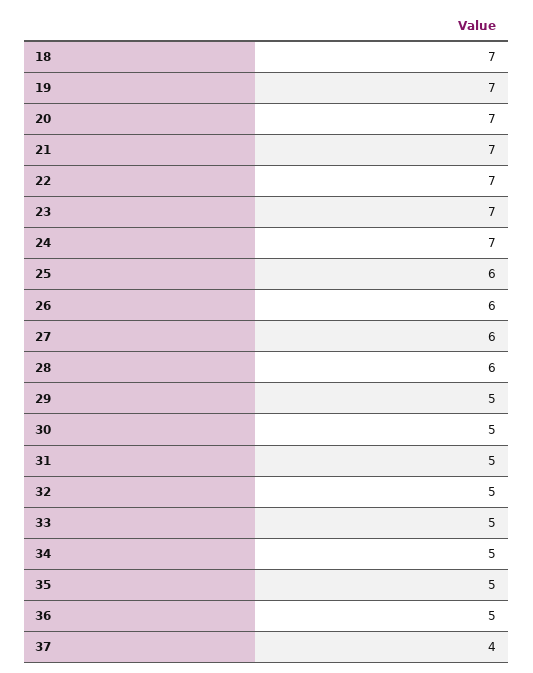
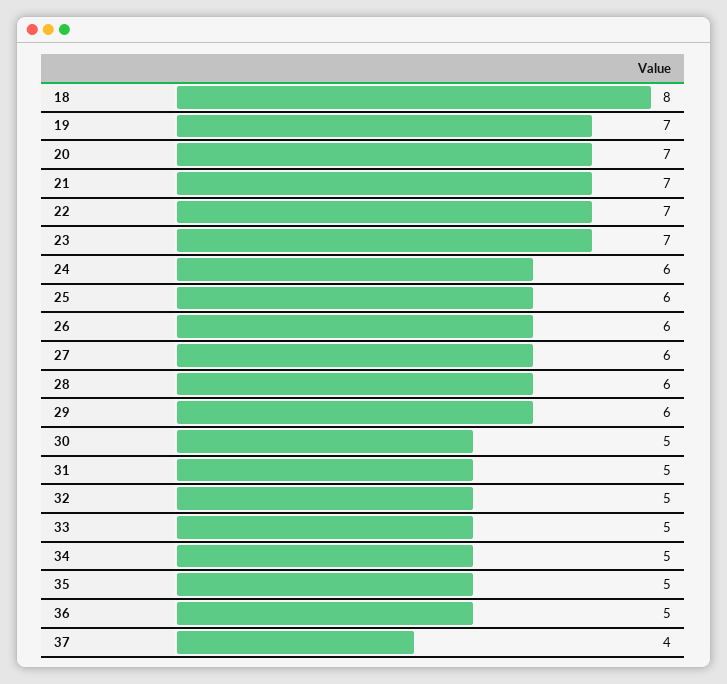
18: 7 -> 8
24: 7 -> 6
29: 5 -> 6

